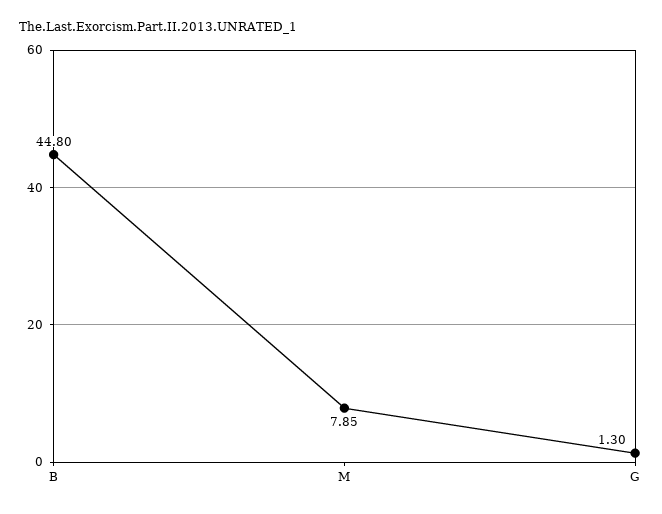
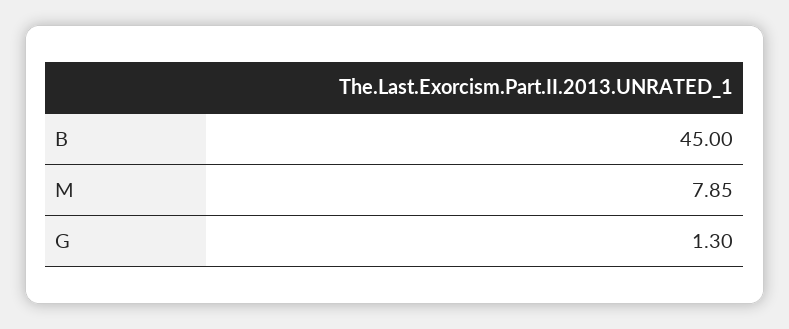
B: 44.8 -> 45

